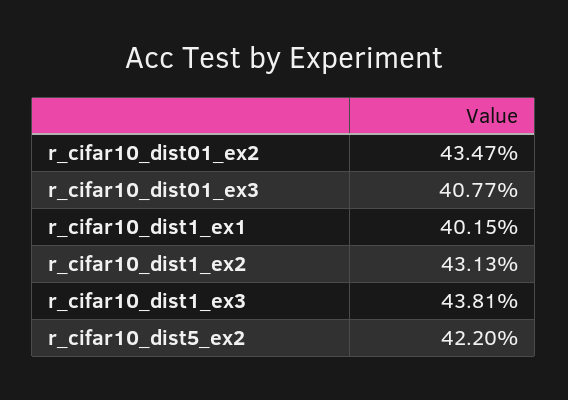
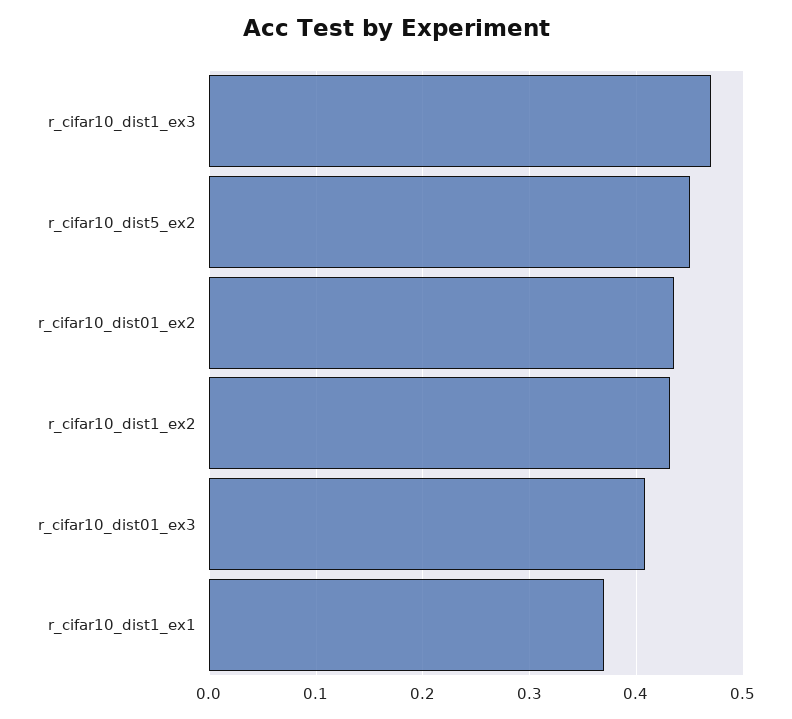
r_cifar10_dist1_ex1: 0.4015 -> 0.37
r_cifar10_dist1_ex3: 0.4381 -> 0.47
r_cifar10_dist5_ex2: 0.422 -> 0.45

